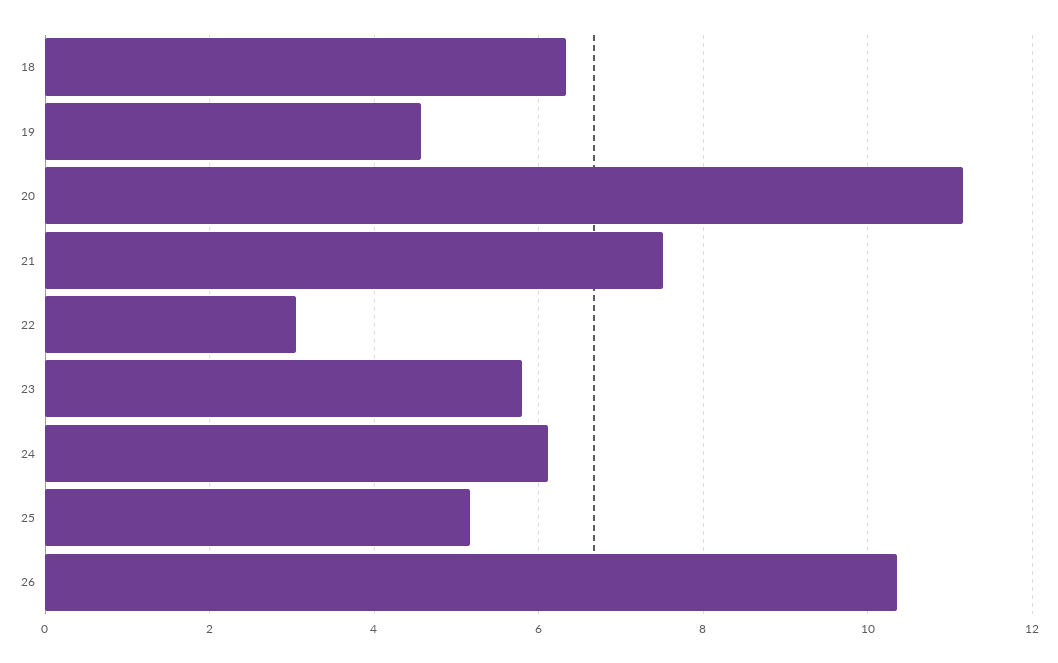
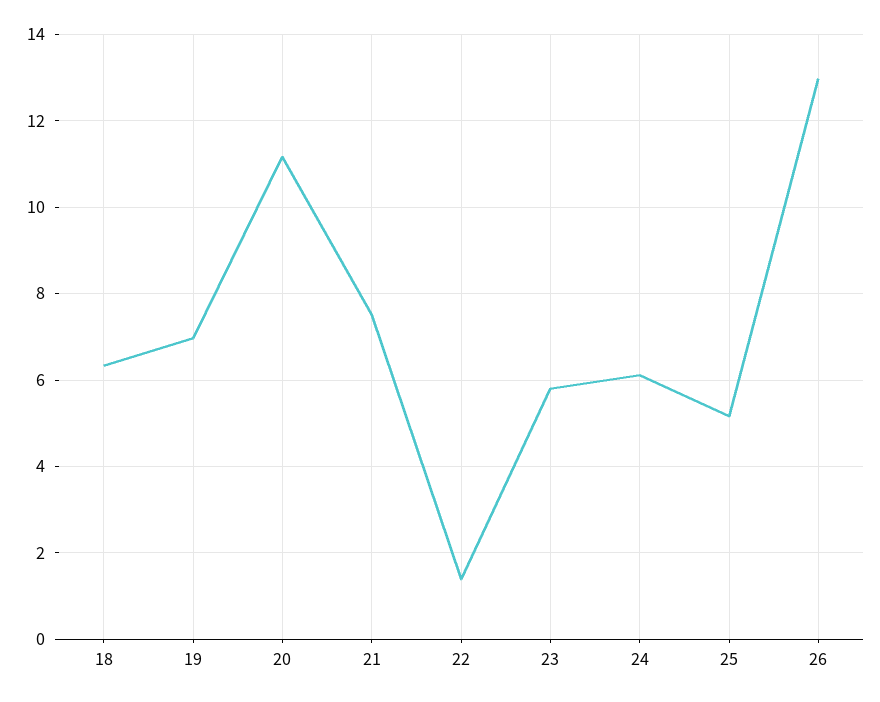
19: 4.6 -> 7
22: 3 -> 1.4
26: 10.4 -> 13

